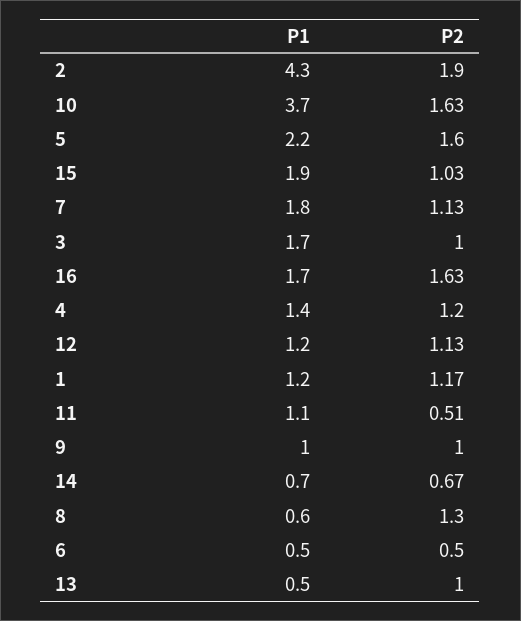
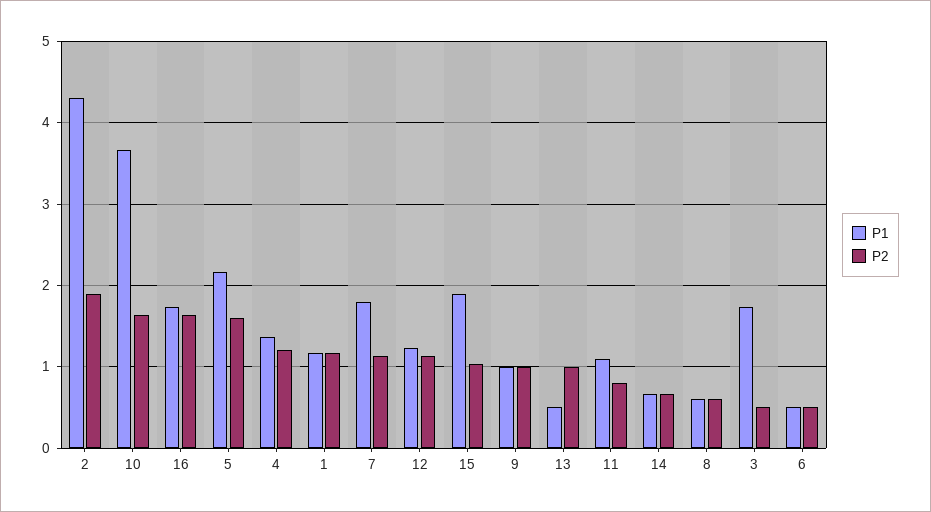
P2, 3: 1 -> 0.5
P2, 11: 0.51 -> 0.8
P2, 8: 1.3 -> 0.6

